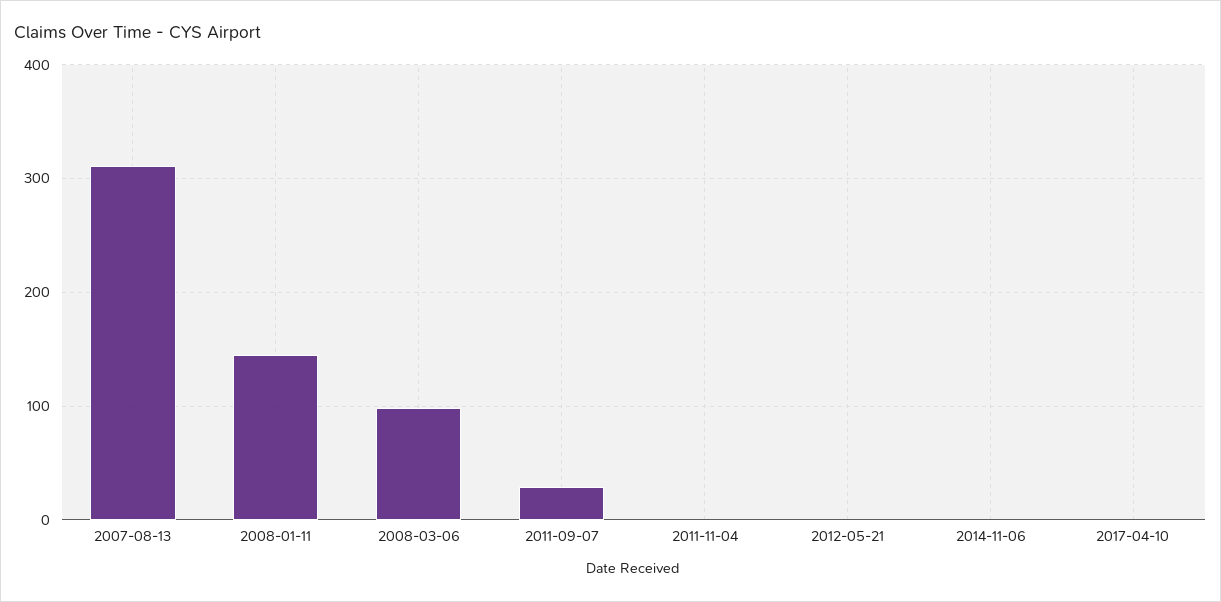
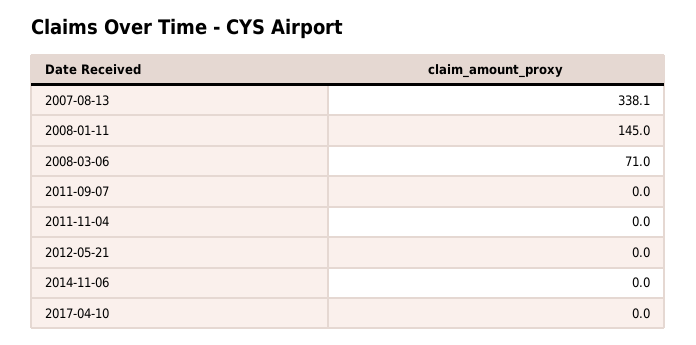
2007-08-13: 310 -> 338.1
2008-03-06: 100 -> 71
2011-09-07: 30 -> 0

